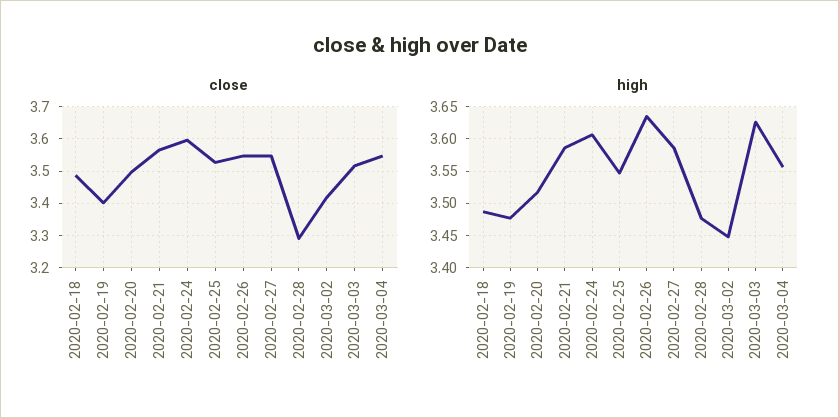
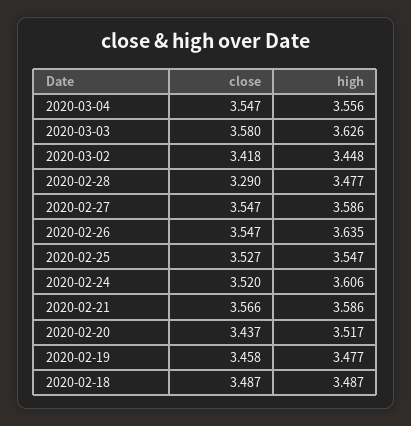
close, 2020-02-19: 3.4 -> 3.458
close, 2020-02-20: 3.5 -> 3.437
close, 2020-02-24: 3.6 -> 3.52
close, 2020-03-03: 3.52 -> 3.58

